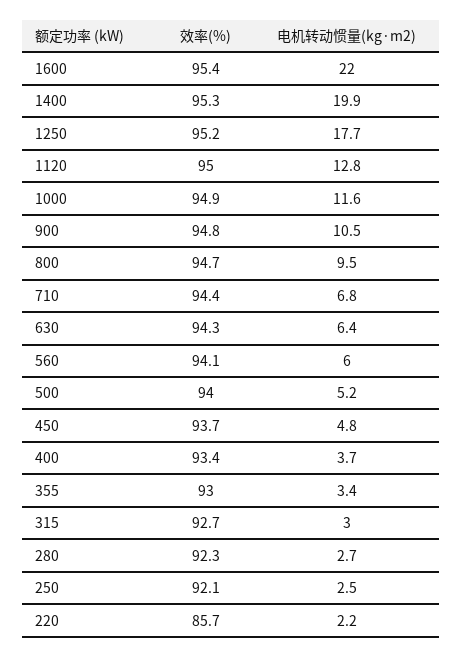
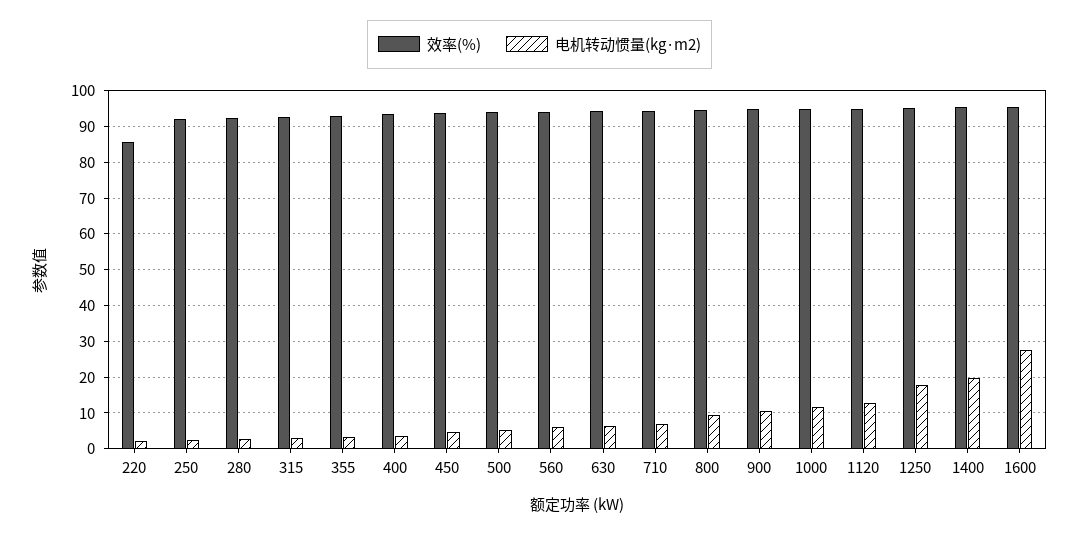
电机转动惯量(kg·m2), 1600: 22 -> 28

